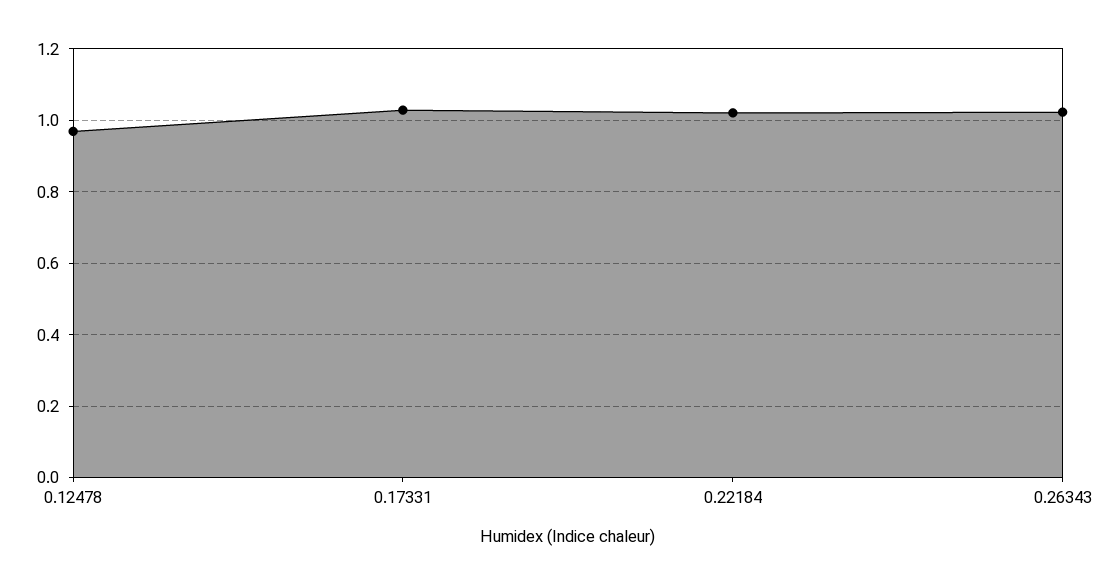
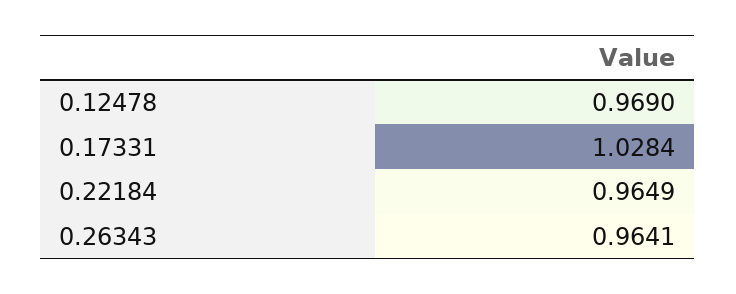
0.22184: 1.02 -> 0.9649
0.26343: 1.02 -> 0.9641

